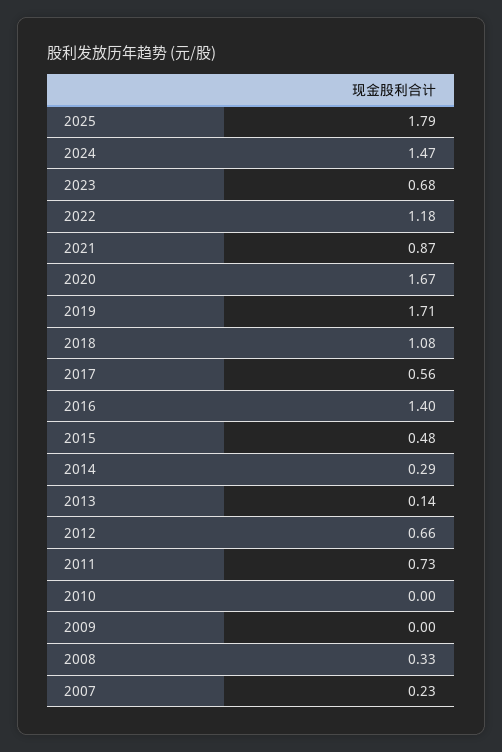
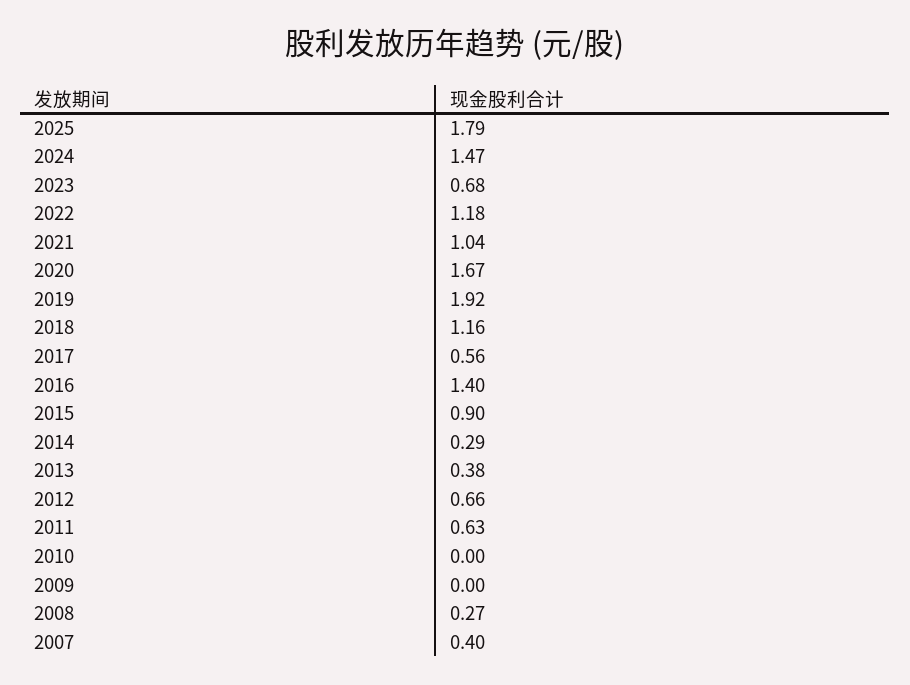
2021: 0.87 -> 1.04
2019: 1.71 -> 1.92
2018: 1.08 -> 1.16
2015: 0.48 -> 0.9
2013: 0.14 -> 0.38
2011: 0.73 -> 0.63
2008: 0.33 -> 0.27
2007: 0.23 -> 0.4

